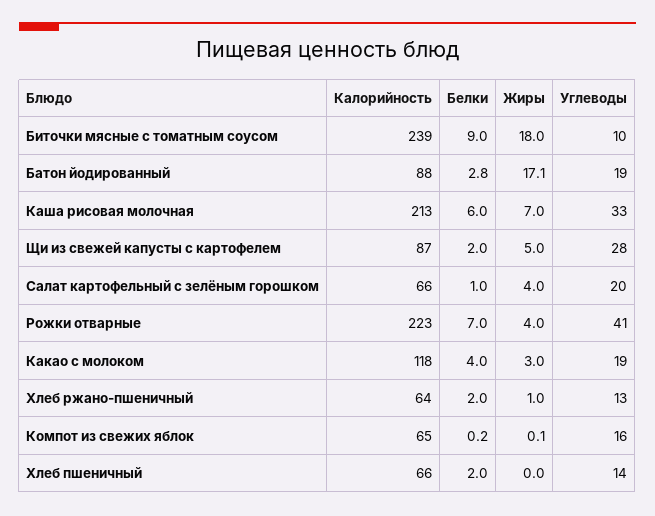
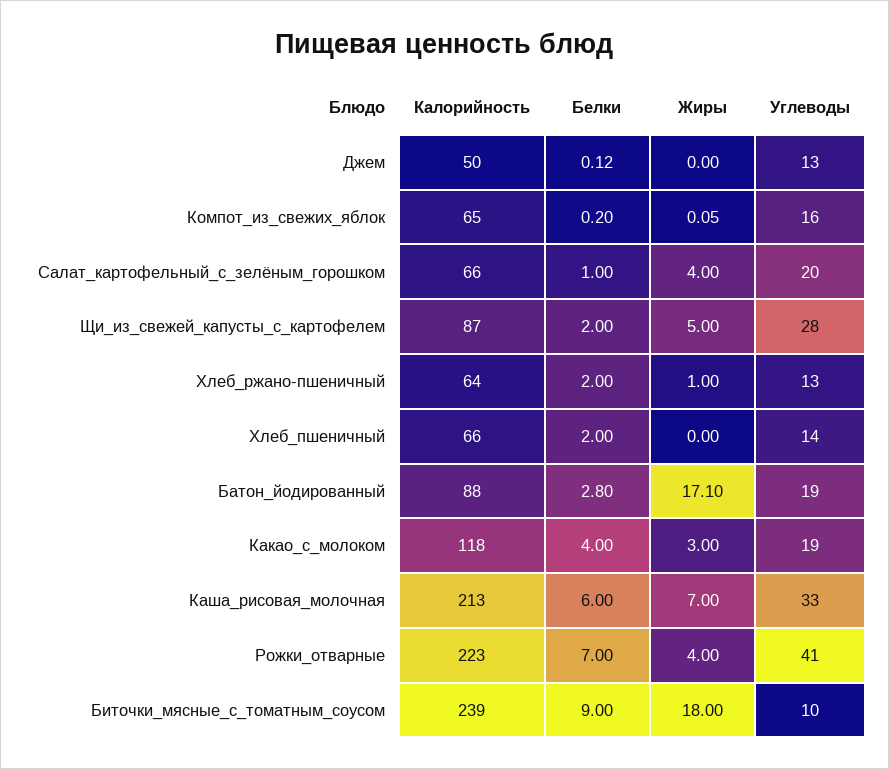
Калорийность, Джем: none -> 50
Белки, Джем: none -> 0.12
Жиры, Джем: none -> 0
Углеводы, Джем: none -> 13

